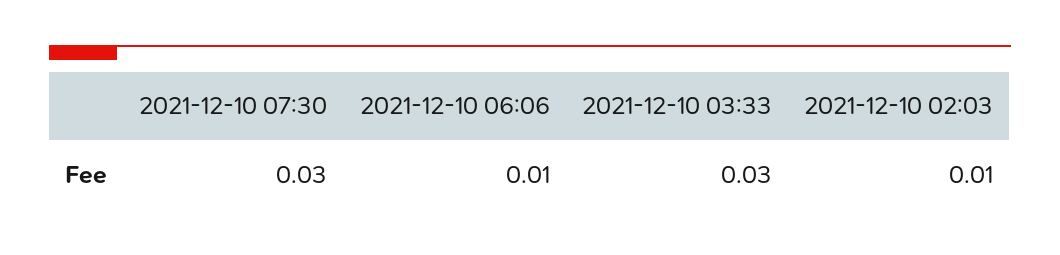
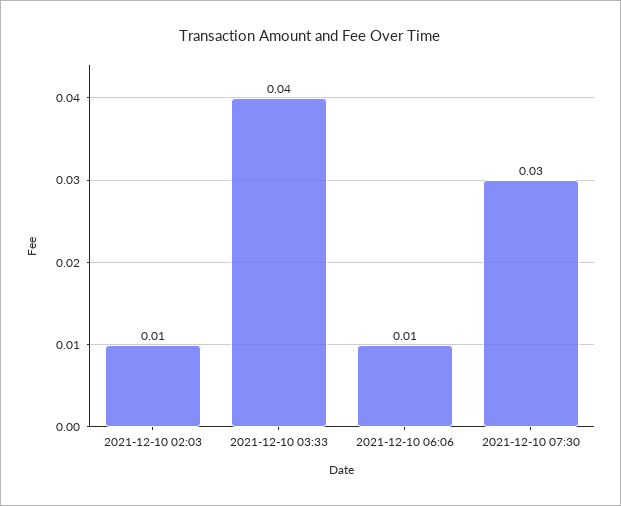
2021-12-10 03:33: 0.03 -> 0.04

